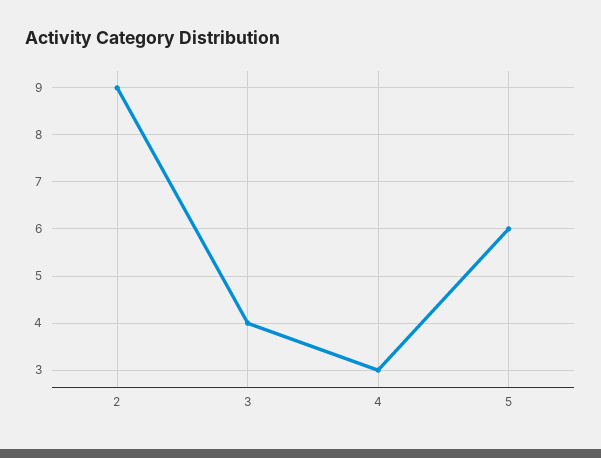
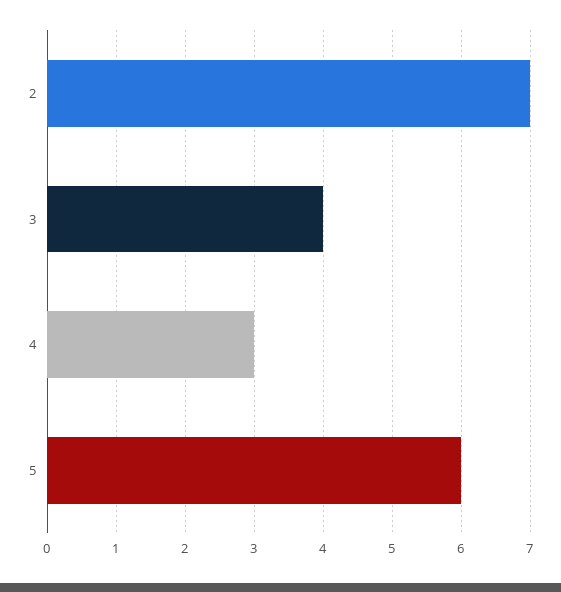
2: 9 -> 7

